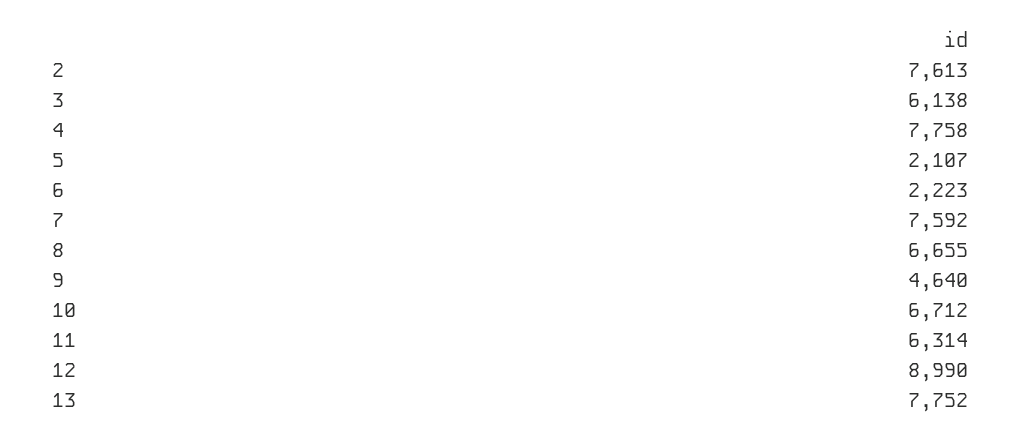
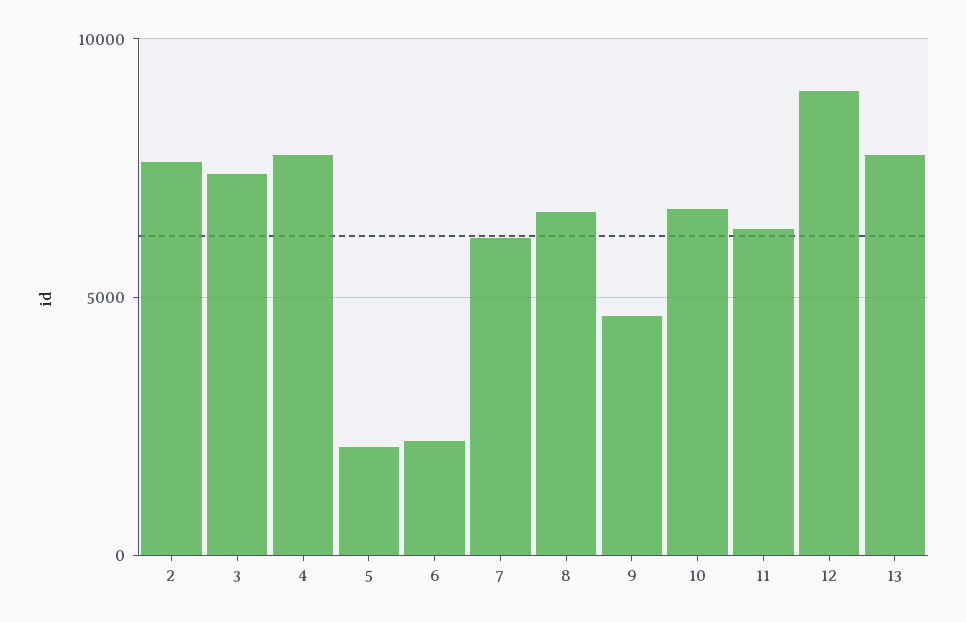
3: 6138 -> 7500
7: 7592 -> 6000

